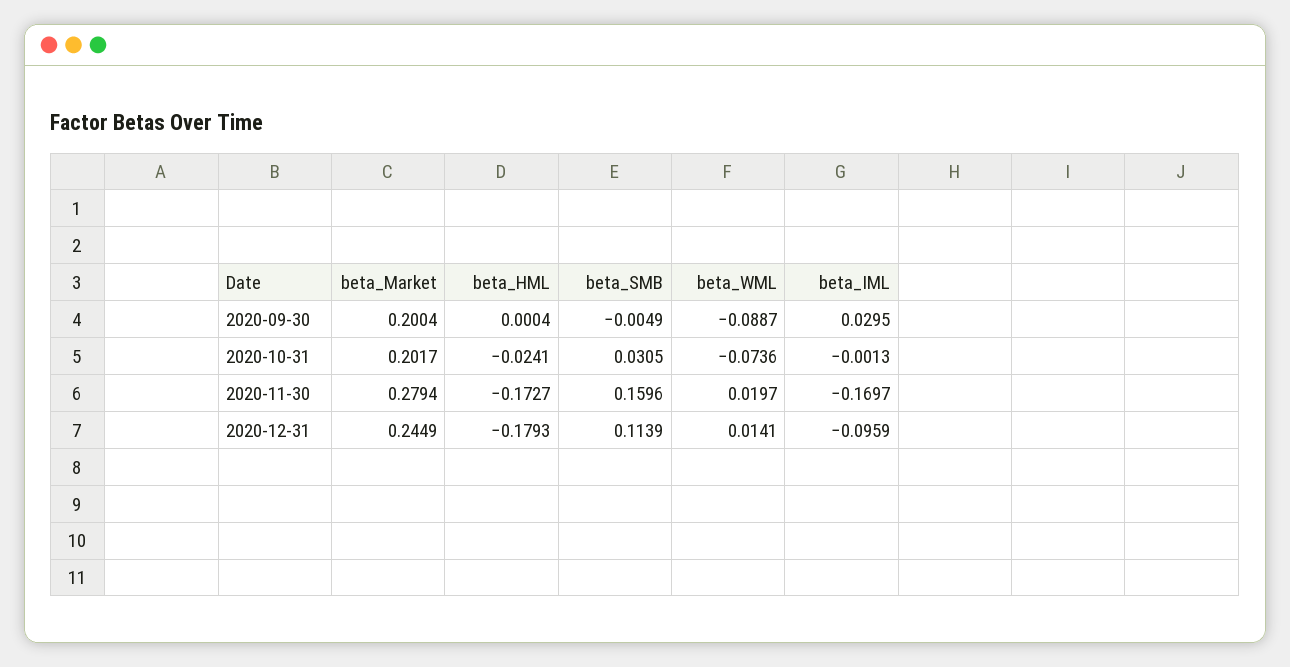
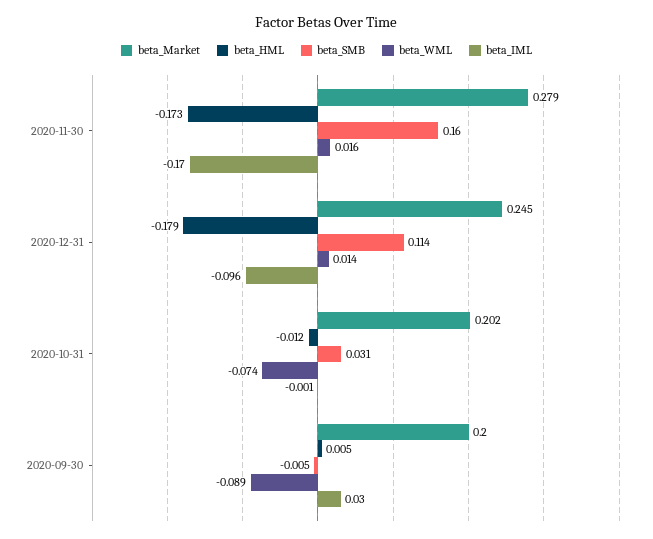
beta_HML, 2020-09-30: 0.0004 -> 0.005
beta_HML, 2020-10-31: -0.0241 -> -0.012
beta_WML, 2020-11-30: 0.0197 -> 0.016

